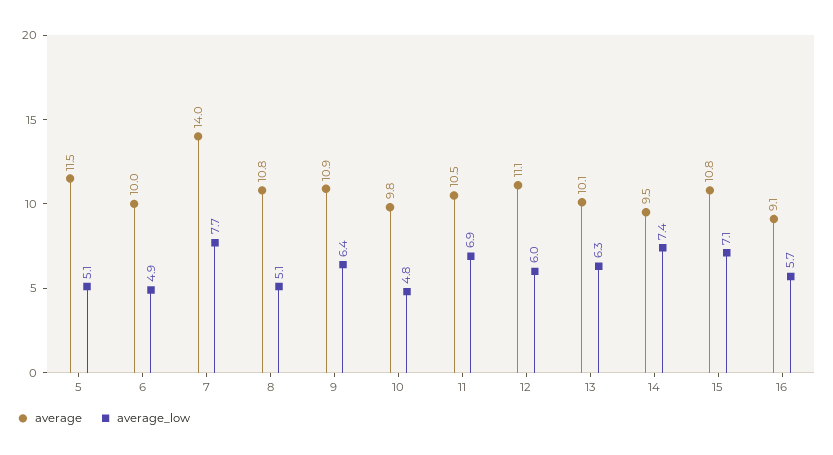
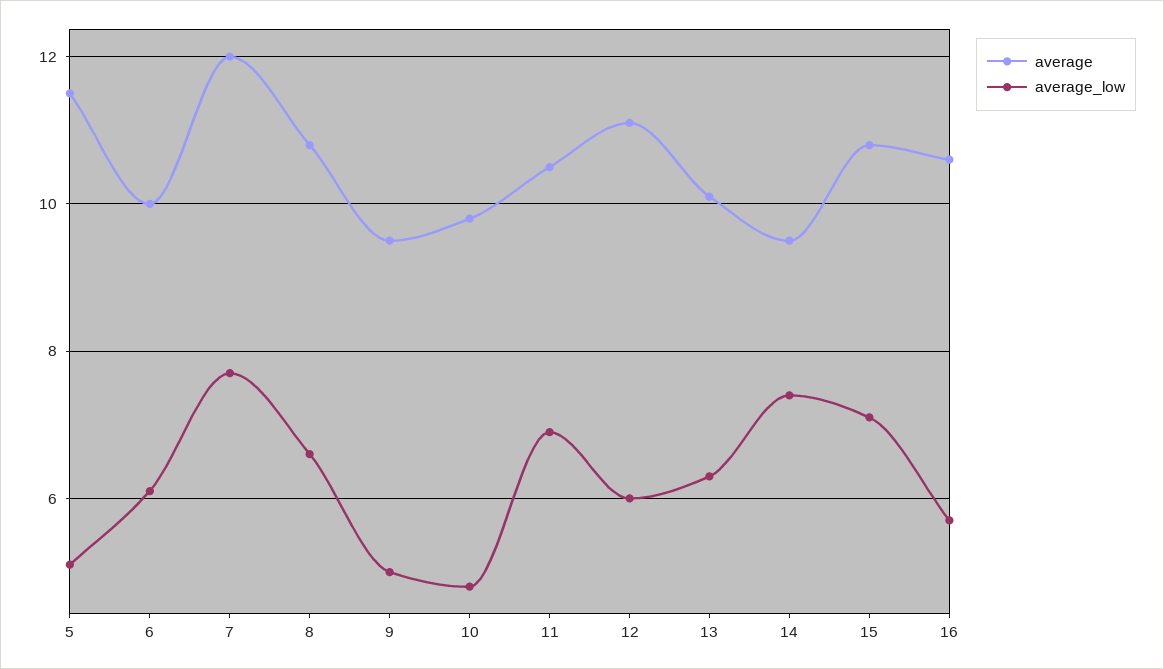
average_low, 6: 4.9 -> 6
average, 7: 14 -> 12
average_low, 8: 5.1 -> 6.5
average, 9: 10.9 -> 9.5
average_low, 9: 6.4 -> 5
average, 16: 9.1 -> 10.5

